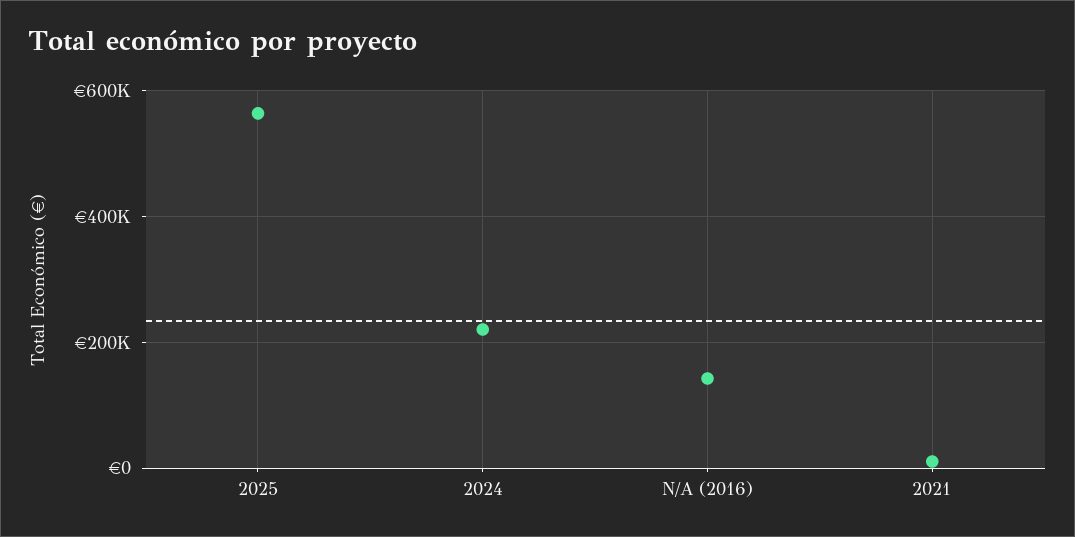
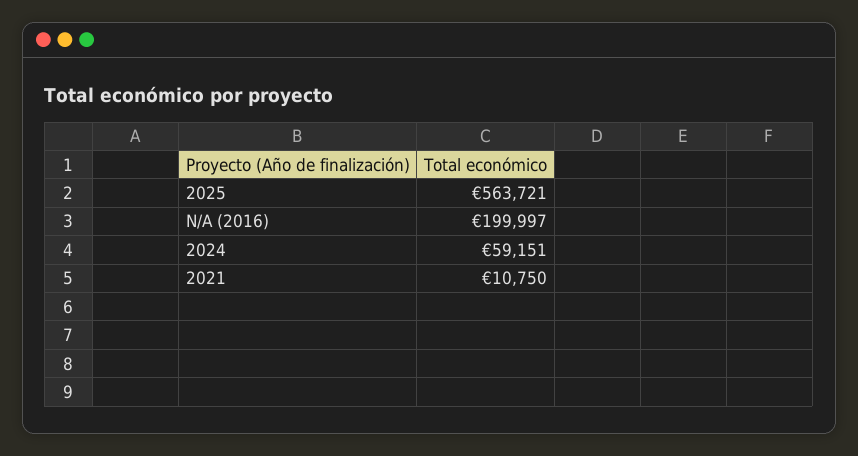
2024: 220000 -> 59151
N/A (2016): 140000 -> 199997

